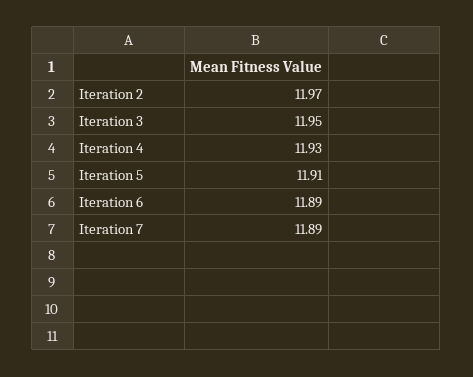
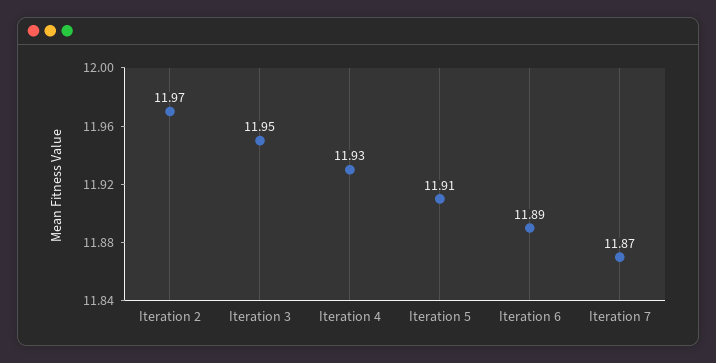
Iteration 7: 11.89 -> 11.87

